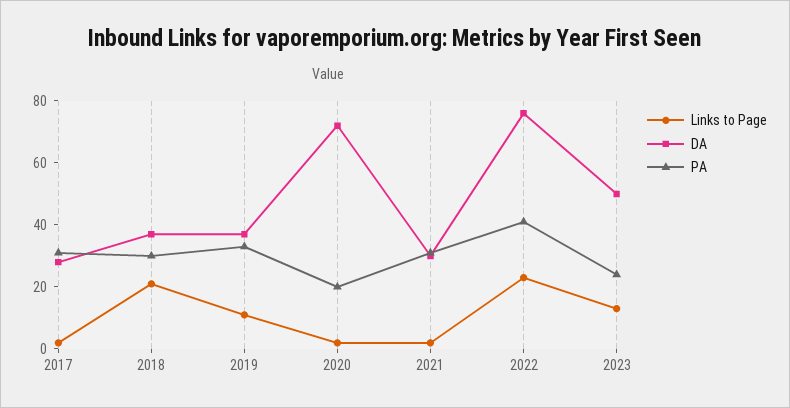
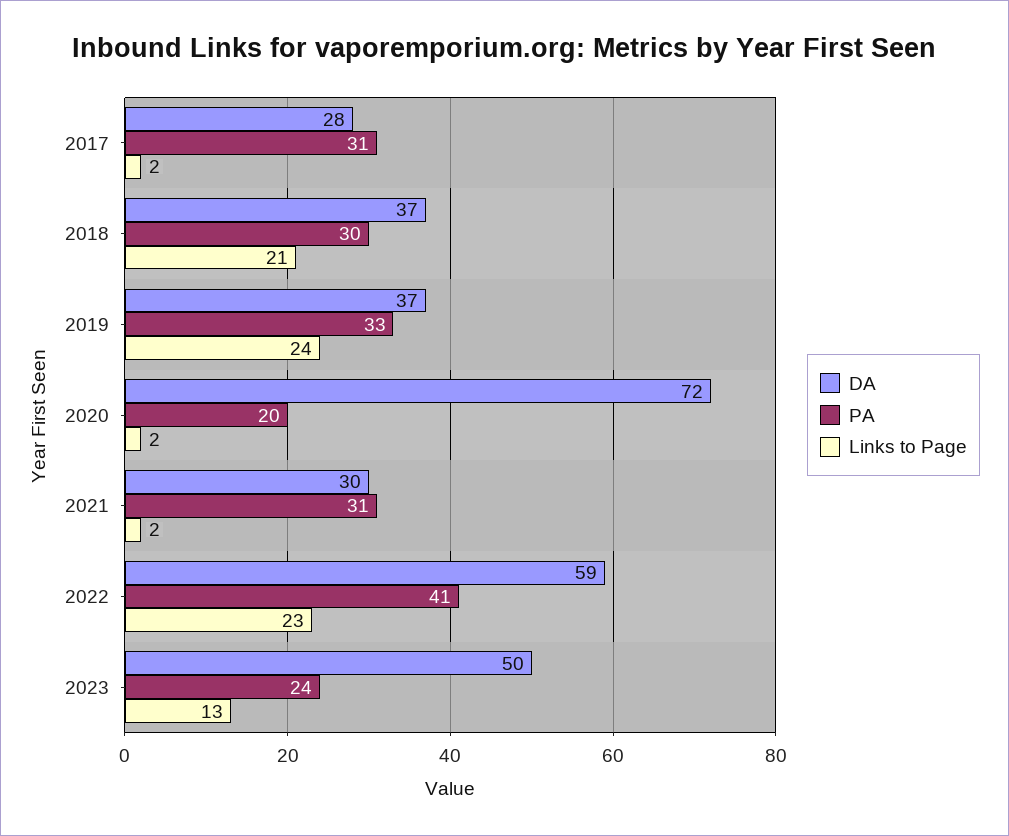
Links to Page, 2019: 10 -> 24
DA, 2022: 75 -> 59

